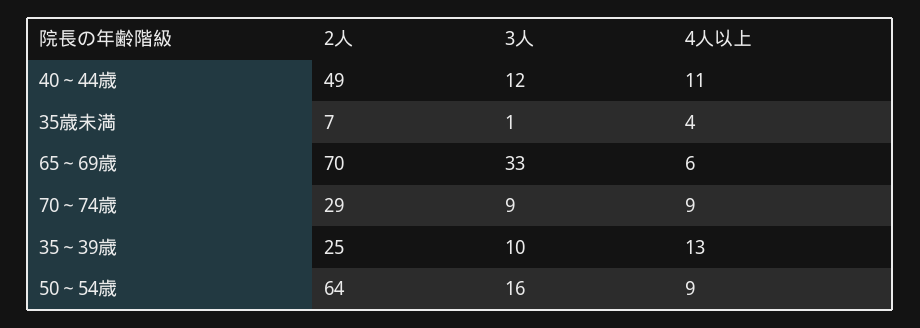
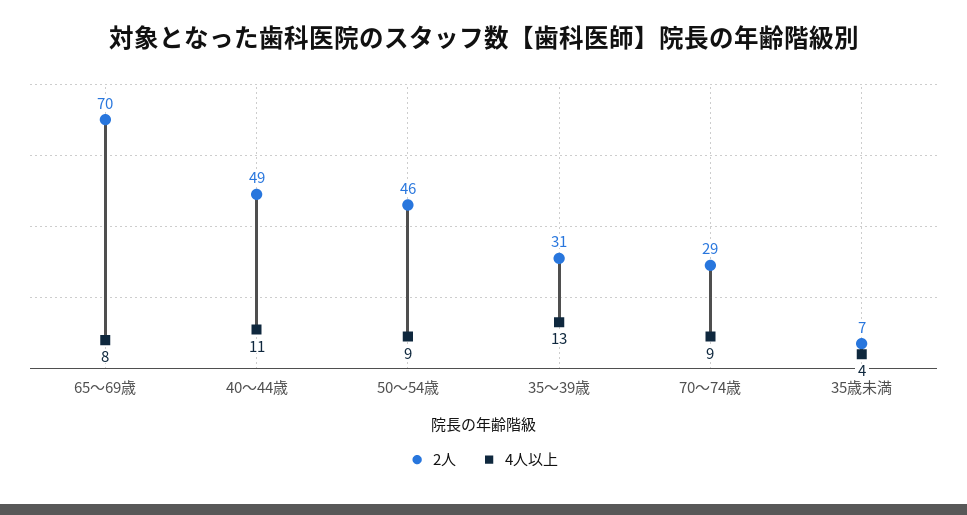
3人, 40～44歳: 12 -> none
3人, 35歳未満: 1 -> none
3人, 65～69歳: 33 -> none
4人以上, 65～69歳: 6 -> 8
3人, 70～74歳: 9 -> none
2人, 35～39歳: 25 -> 31
3人, 35～39歳: 10 -> none
2人, 50～54歳: 64 -> 46
3人, 50～54歳: 16 -> none

